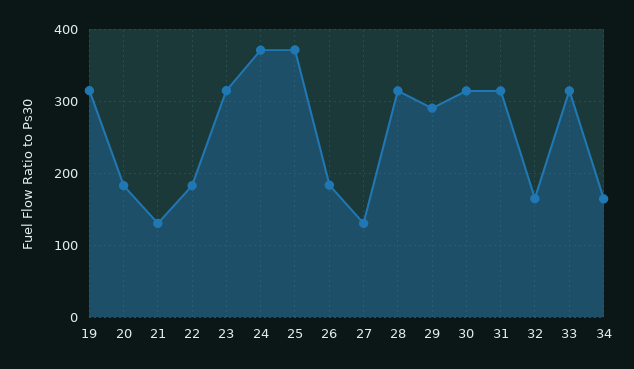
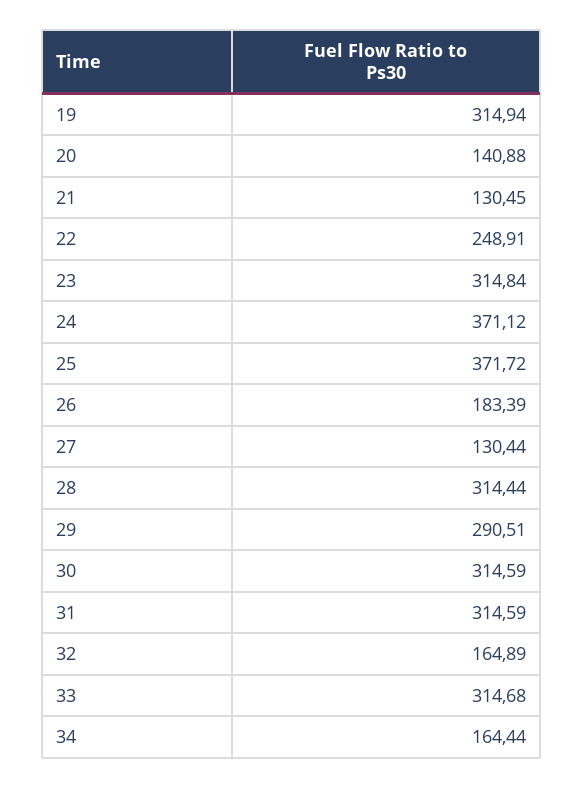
20: 180 -> 140.88
22: 180 -> 248.91

